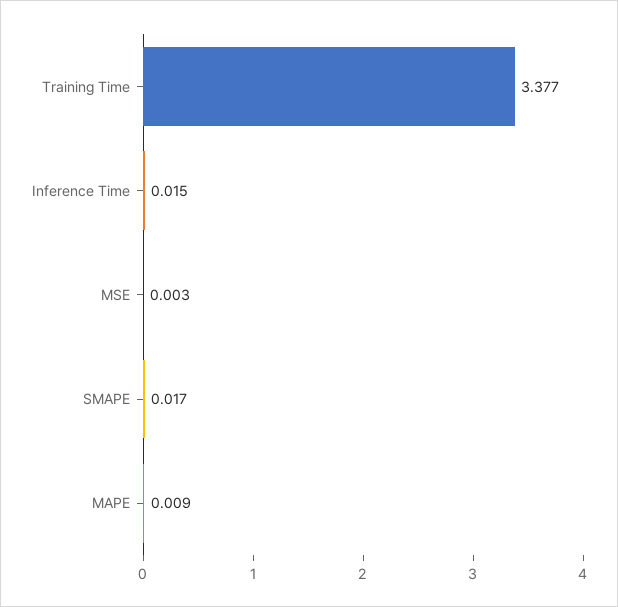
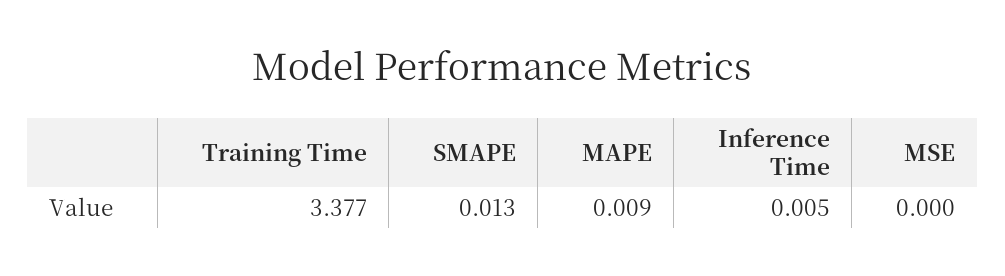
Inference Time: 0.015 -> 0.005
MSE: 0.003 -> 0
SMAPE: 0.017 -> 0.013

